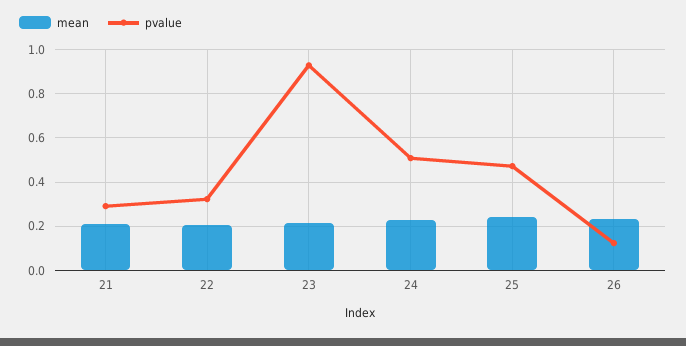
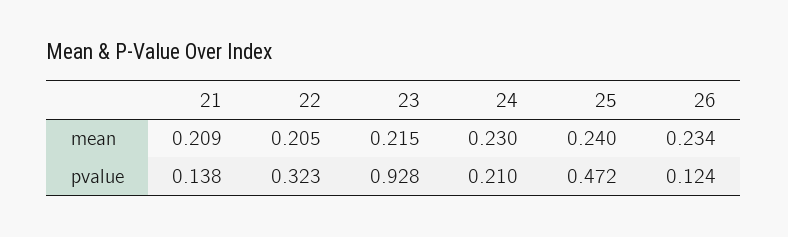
pvalue, 21: 0.3 -> 0.138
pvalue, 24: 0.5 -> 0.21

